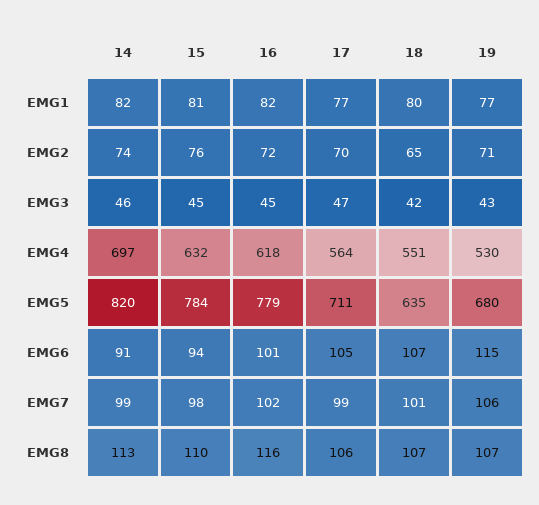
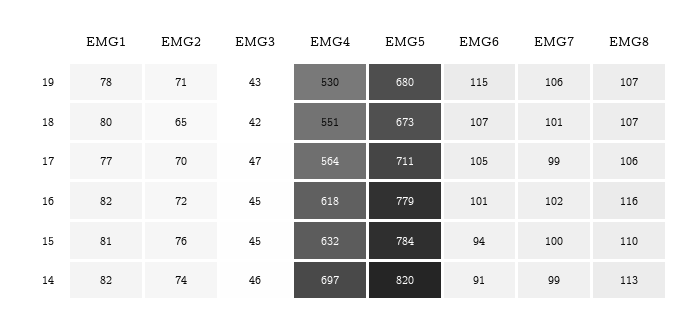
19, EMG1: 77 -> 78
18, EMG5: 635 -> 673
15, EMG7: 98 -> 100

